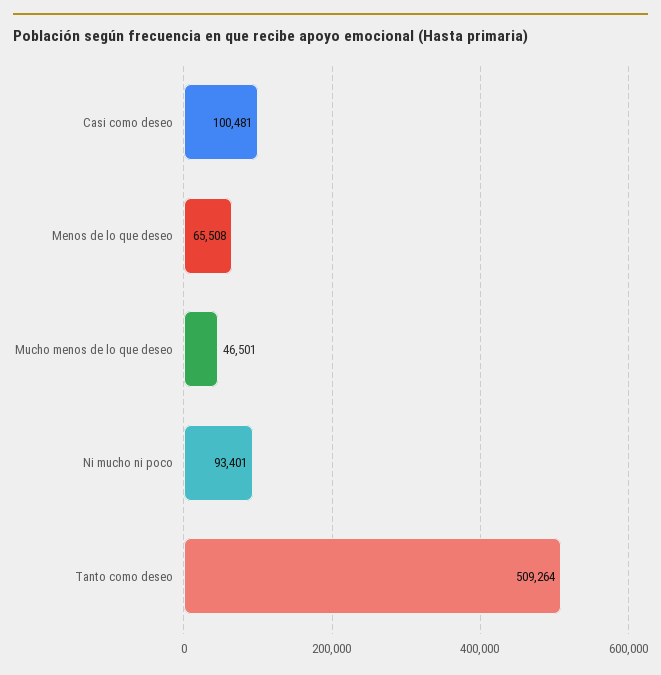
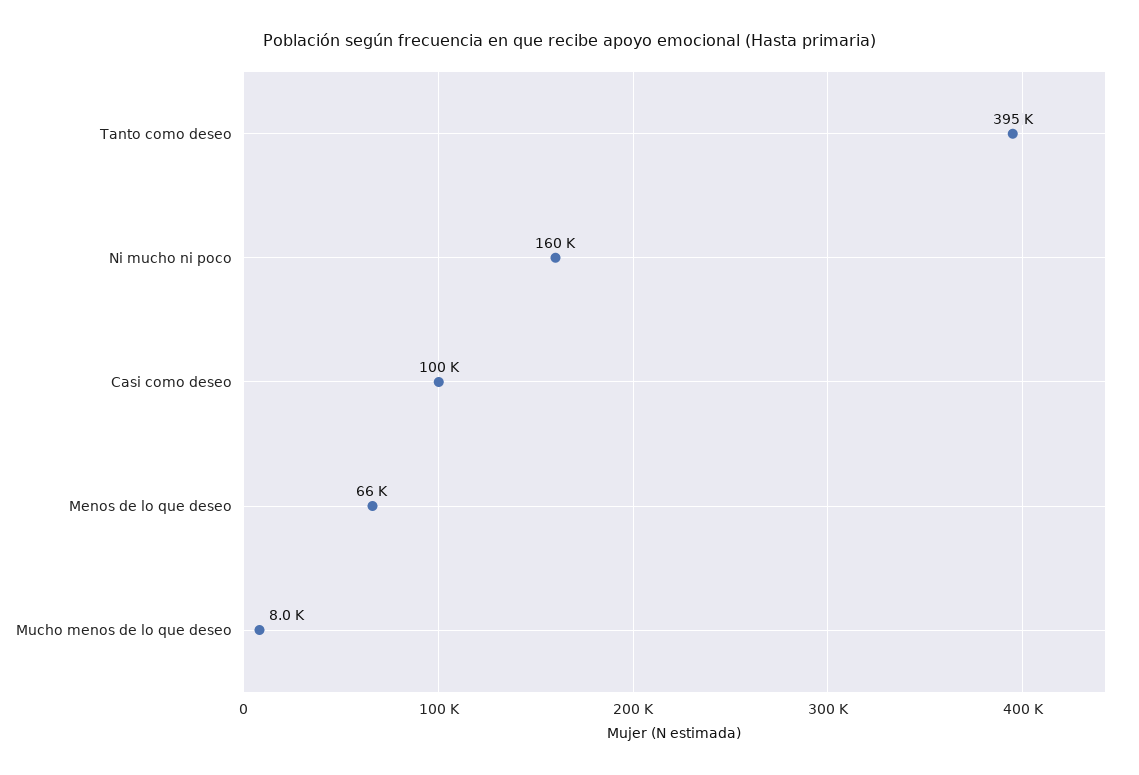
Mucho menos de lo que deseo: 46501 -> 8000
Ni mucho ni poco: 93401 -> 160000
Tanto como deseo: 509264 -> 395000

